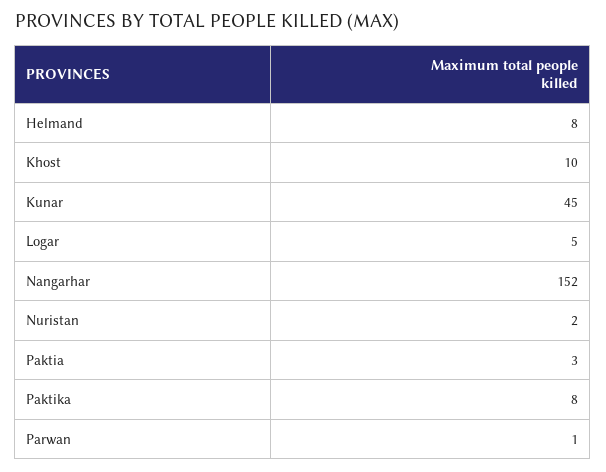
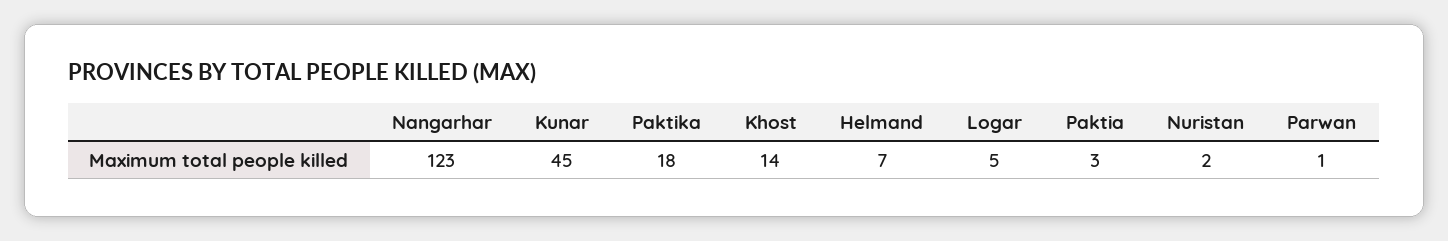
Helmand: 8 -> 7
Khost: 10 -> 14
Nangarhar: 152 -> 123
Paktika: 8 -> 18

